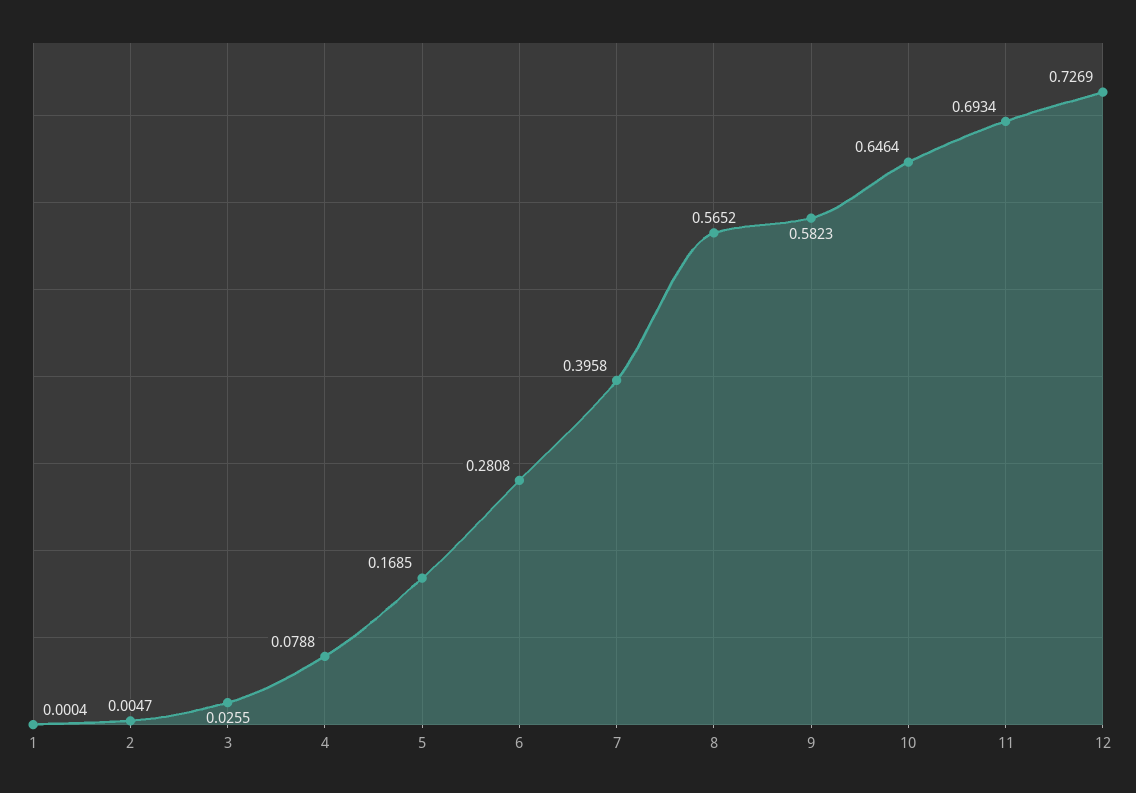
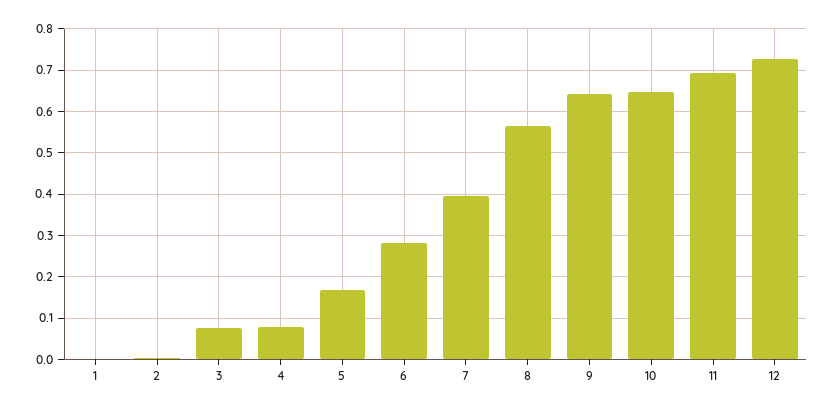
3: 0.0255 -> 0.08
9: 0.5823 -> 0.64

